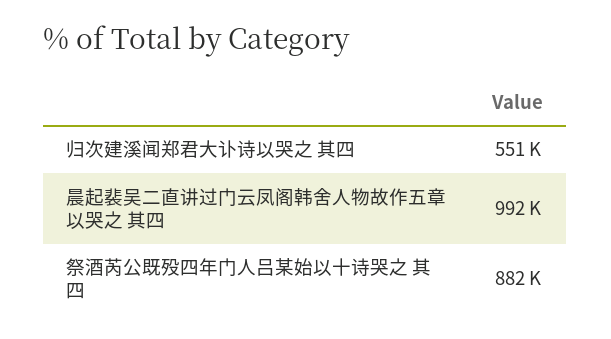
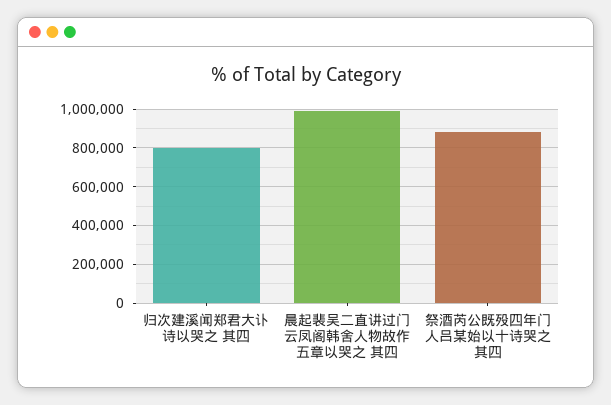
归次建溪闻郑君大讣诗以哭之 其四: 551000 -> 800000

